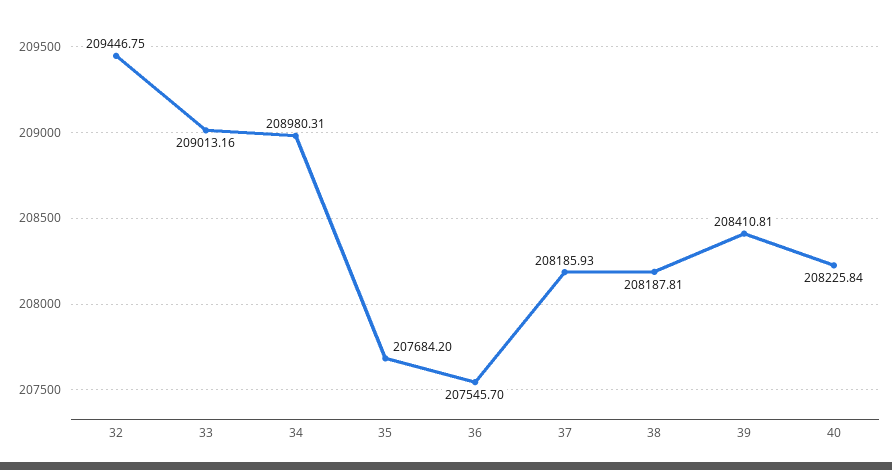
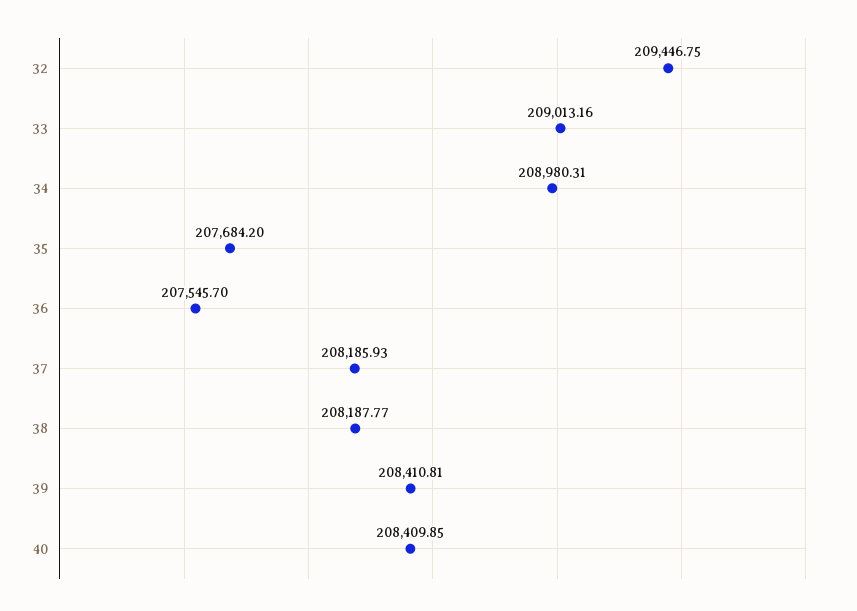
38: 208187.81 -> 208187.77
40: 208225.84 -> 208409.85

